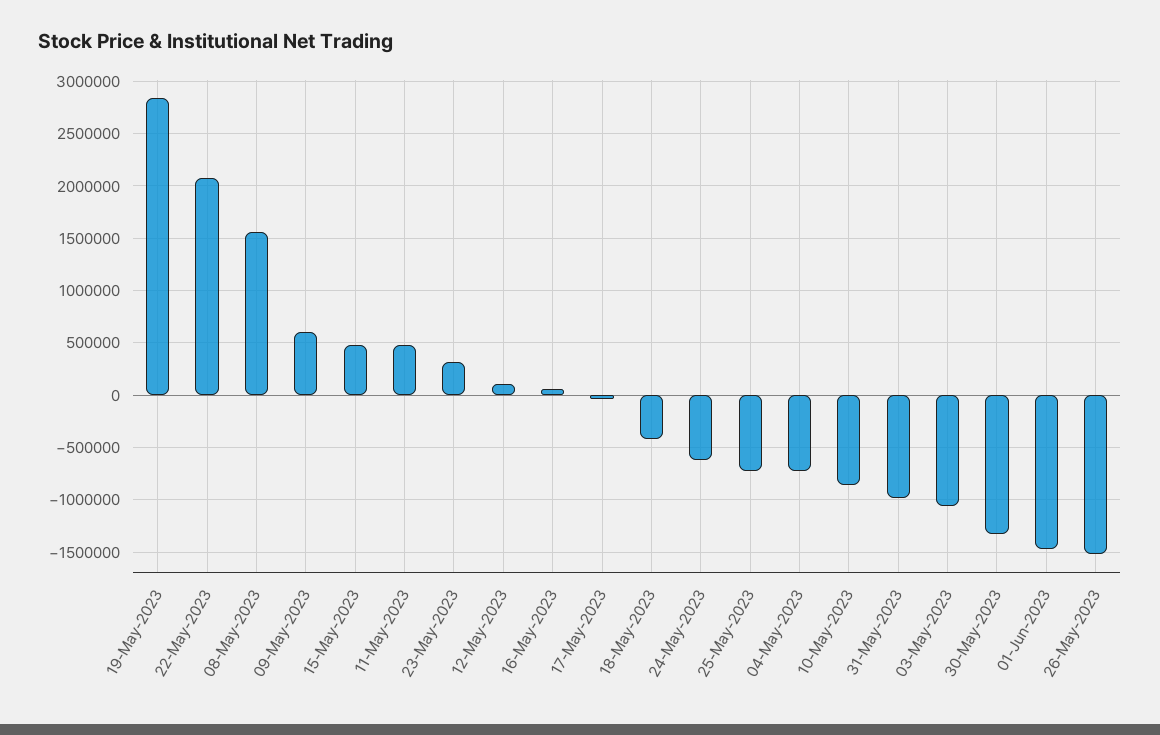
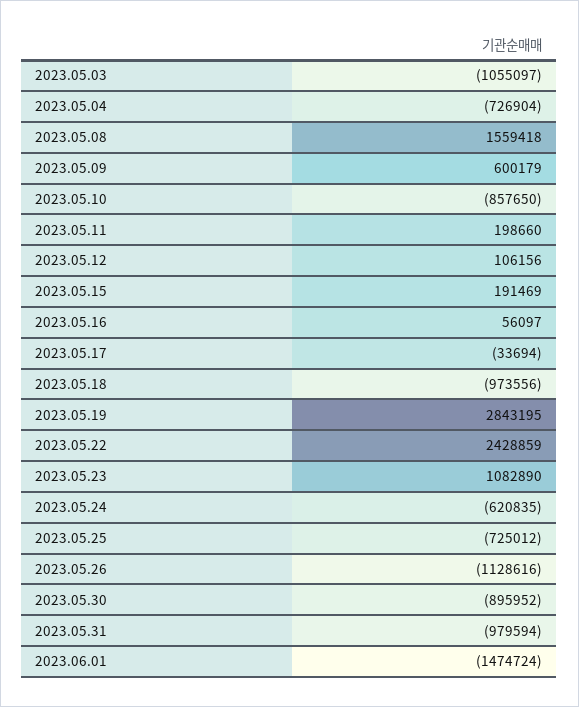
22-May-2023: 2100000 -> 2428859
15-May-2023: 500000 -> 191469
11-May-2023: 500000 -> 198660
23-May-2023: 300000 -> 1082890
18-May-2023: -400000 -> -973556
30-May-2023: -1300000 -> -895952
26-May-2023: -1500000 -> -1128616

